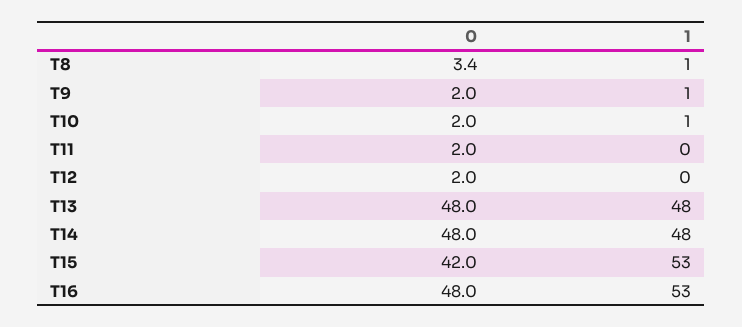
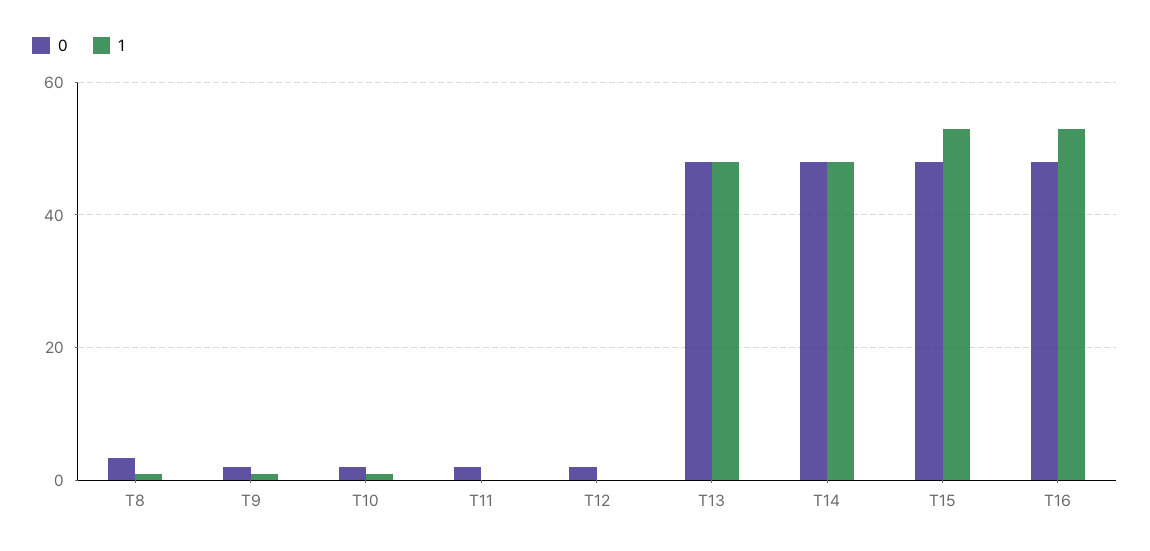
0, T15: 42 -> 48

